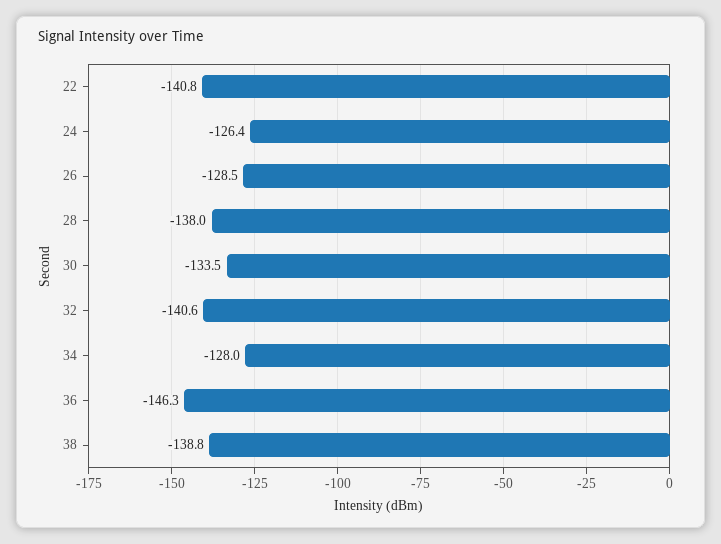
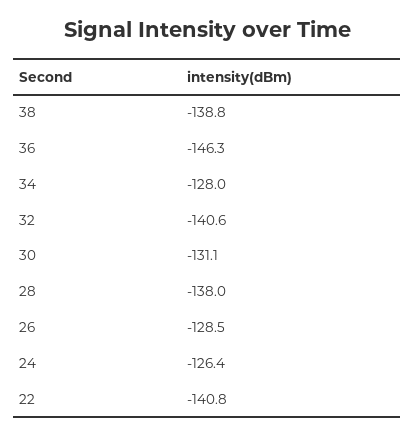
30: -133.5 -> -131.1

